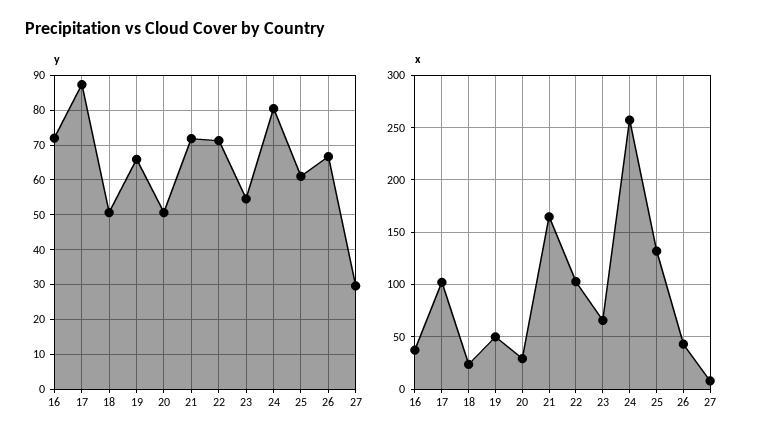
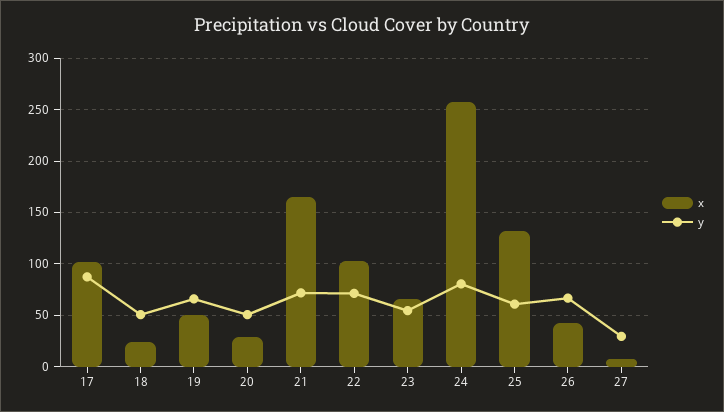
y, 16: 72 -> none
x, 16: 40 -> none

